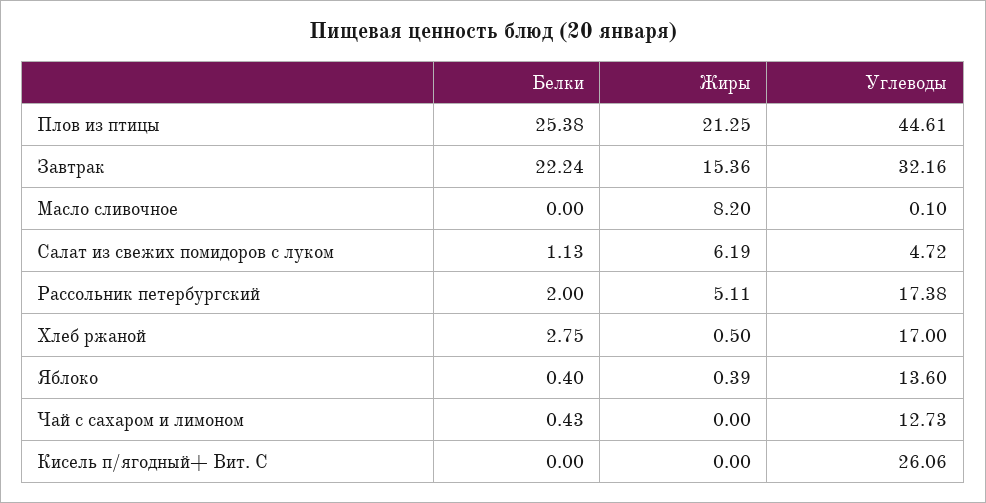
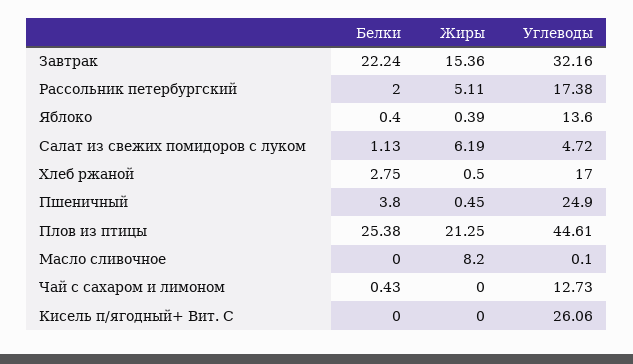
Белки, Пшеничный: none -> 3.8
Жиры, Пшеничный: none -> 0.45
Углеводы, Пшеничный: none -> 24.9

